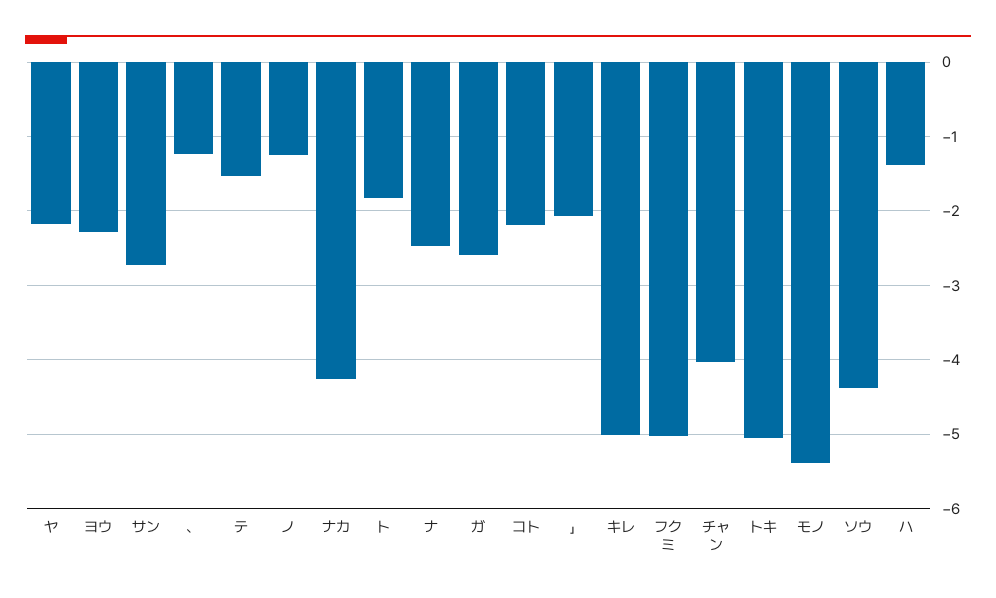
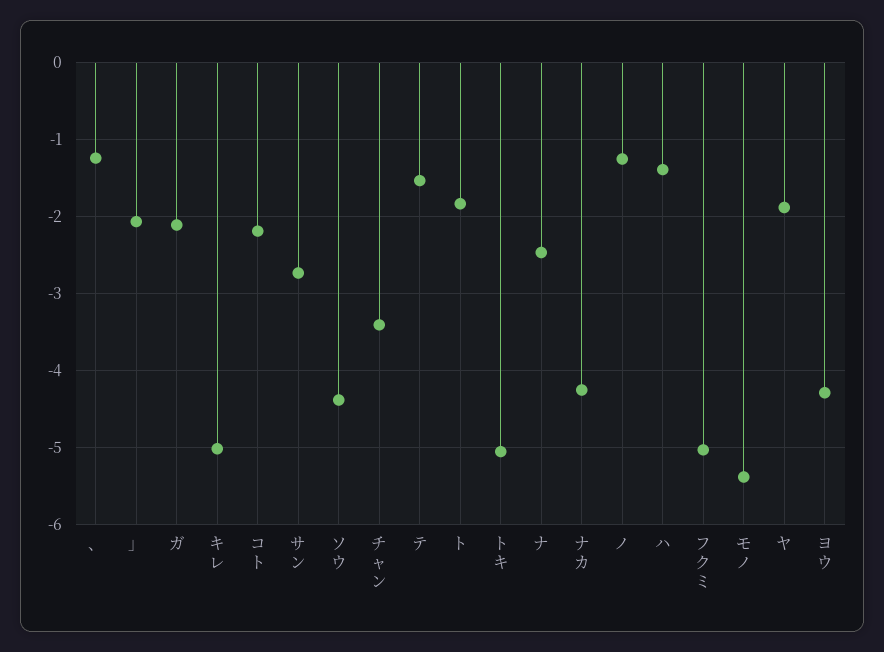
ヤ: -2.2 -> -1.9
ヨウ: -2.3 -> -4.3
ガ: -2.6 -> -2.1
チャン: -4 -> -3.4

